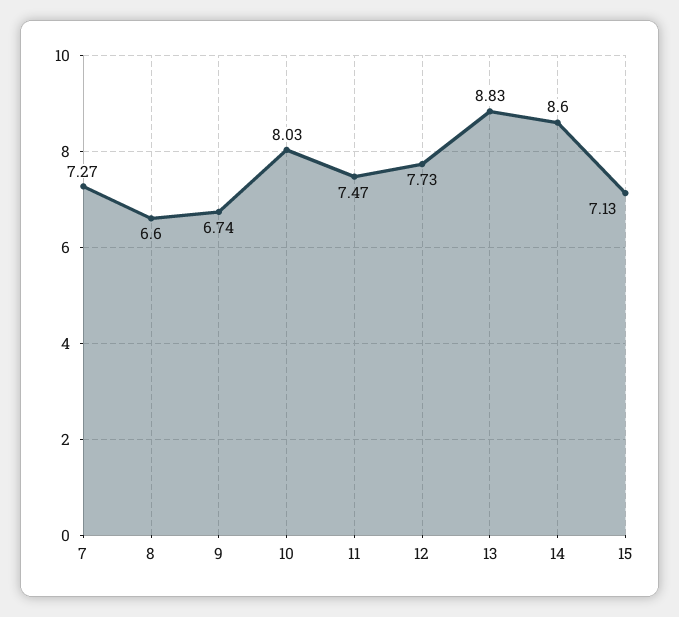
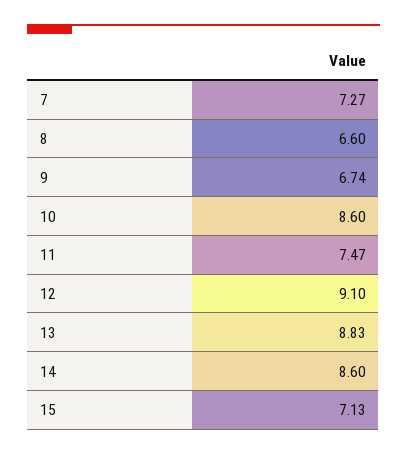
10: 8.03 -> 8.6
12: 7.73 -> 9.1

